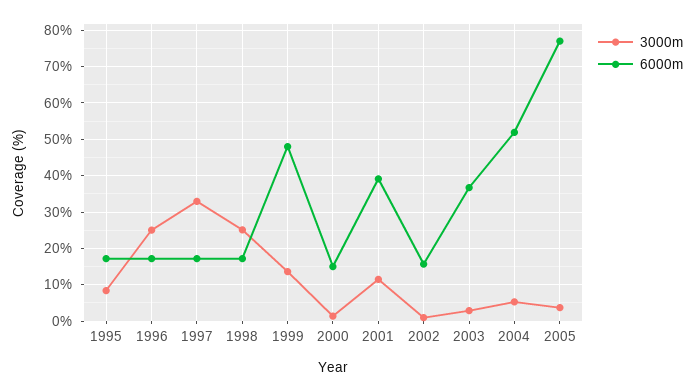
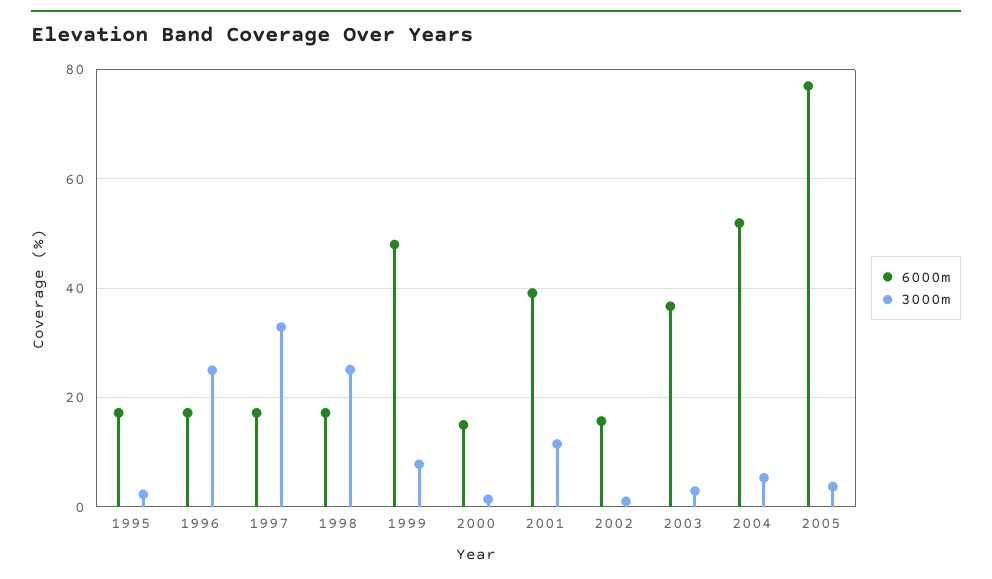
3000m, 1995: 8 -> 2
3000m, 1999: 14 -> 8

